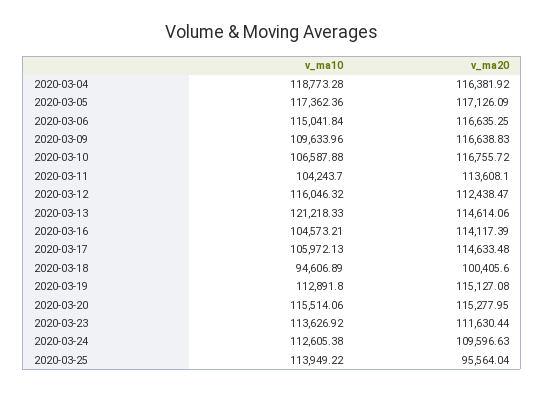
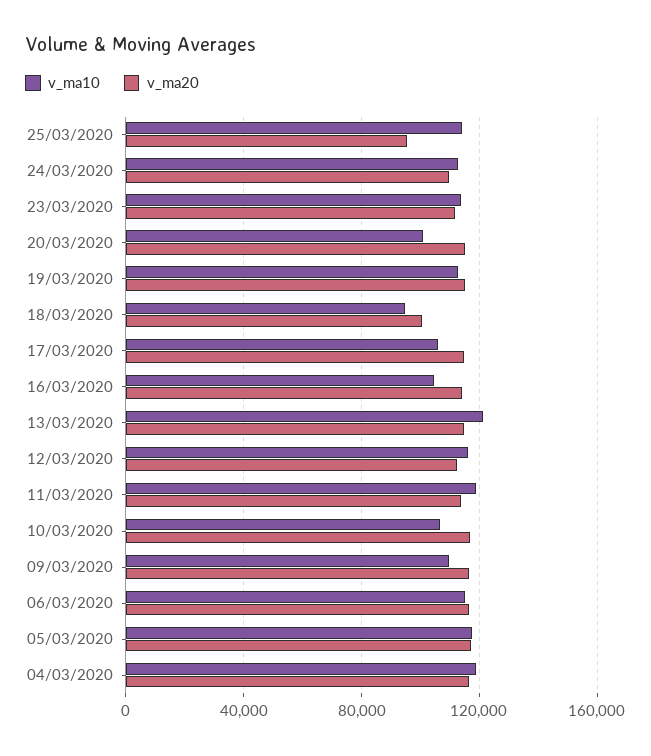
v_ma10, 2020-03-11: 104243.7 -> 120000
v_ma10, 2020-03-20: 115514.06 -> 100000

